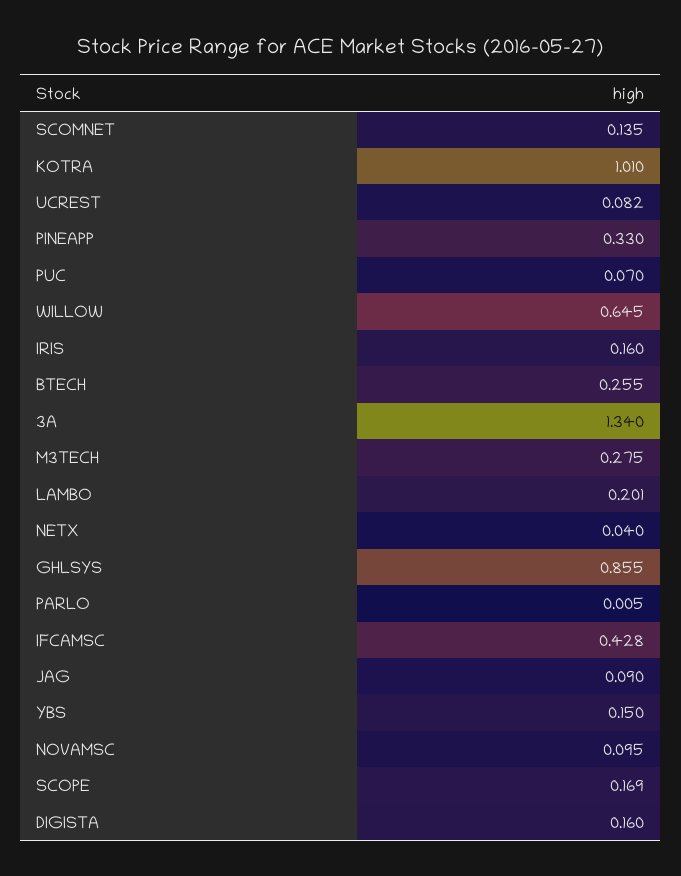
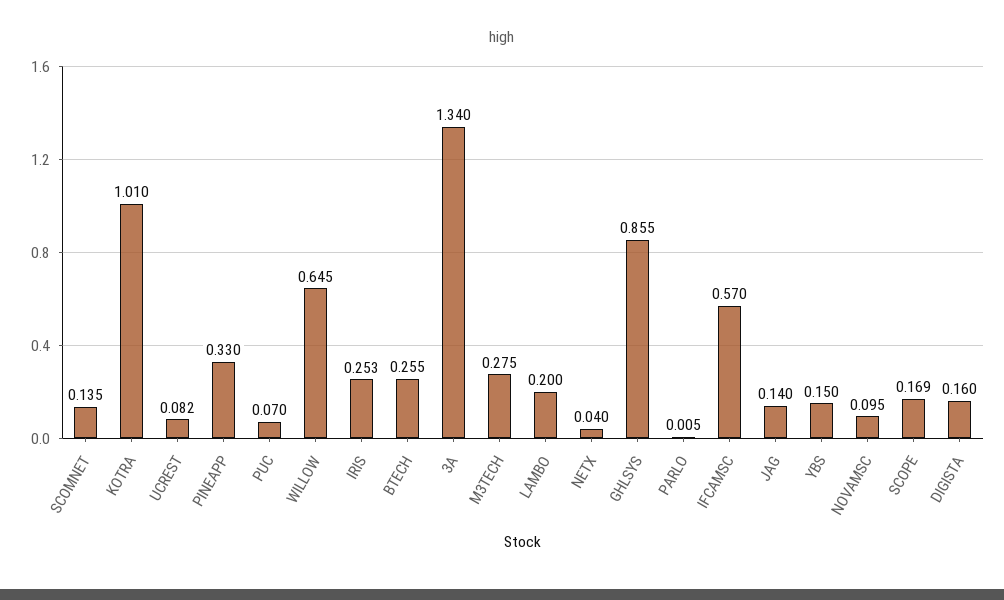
IRIS: 0.16 -> 0.253
LAMBO: 0.201 -> 0.2
IFCAMSC: 0.428 -> 0.57
JAG: 0.09 -> 0.14

